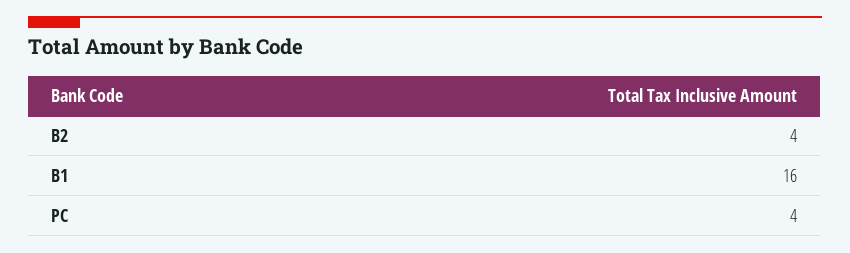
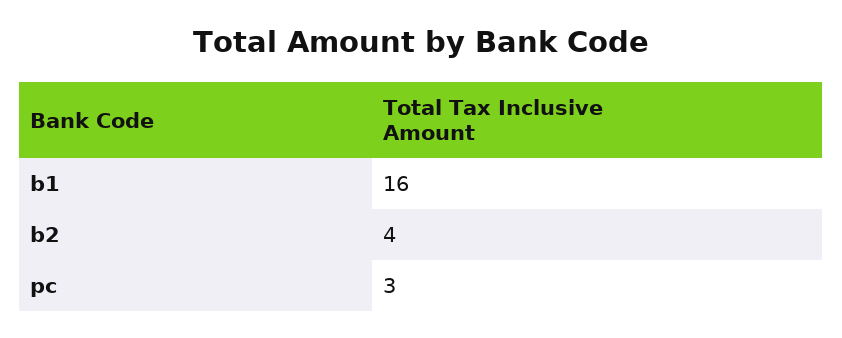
PC: 4 -> 3

